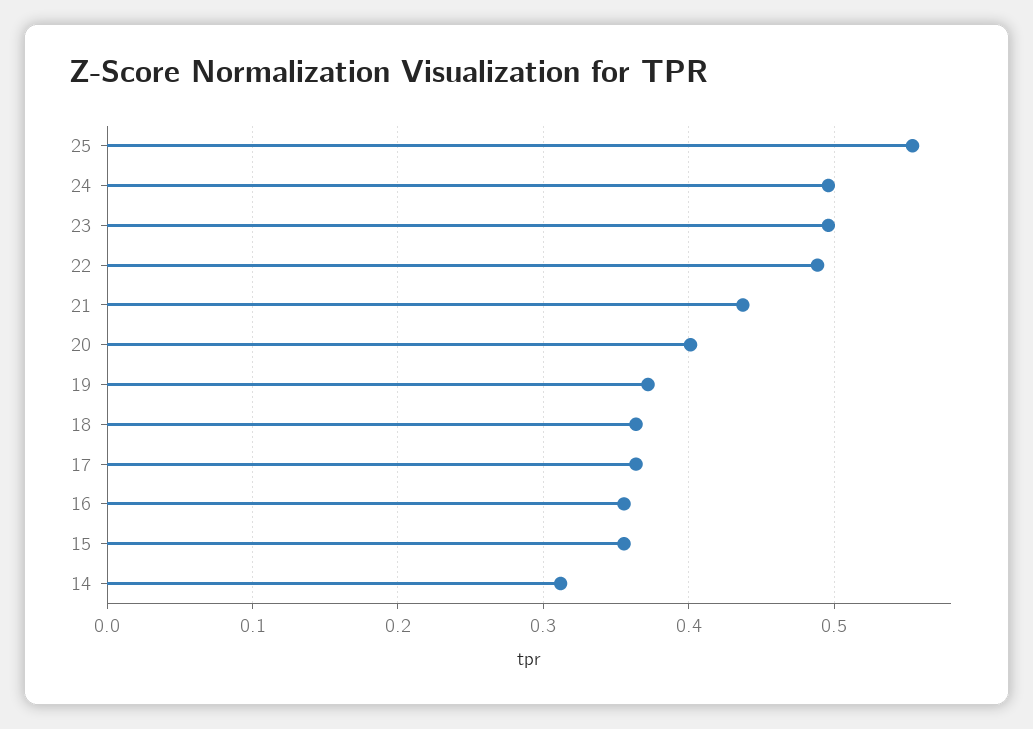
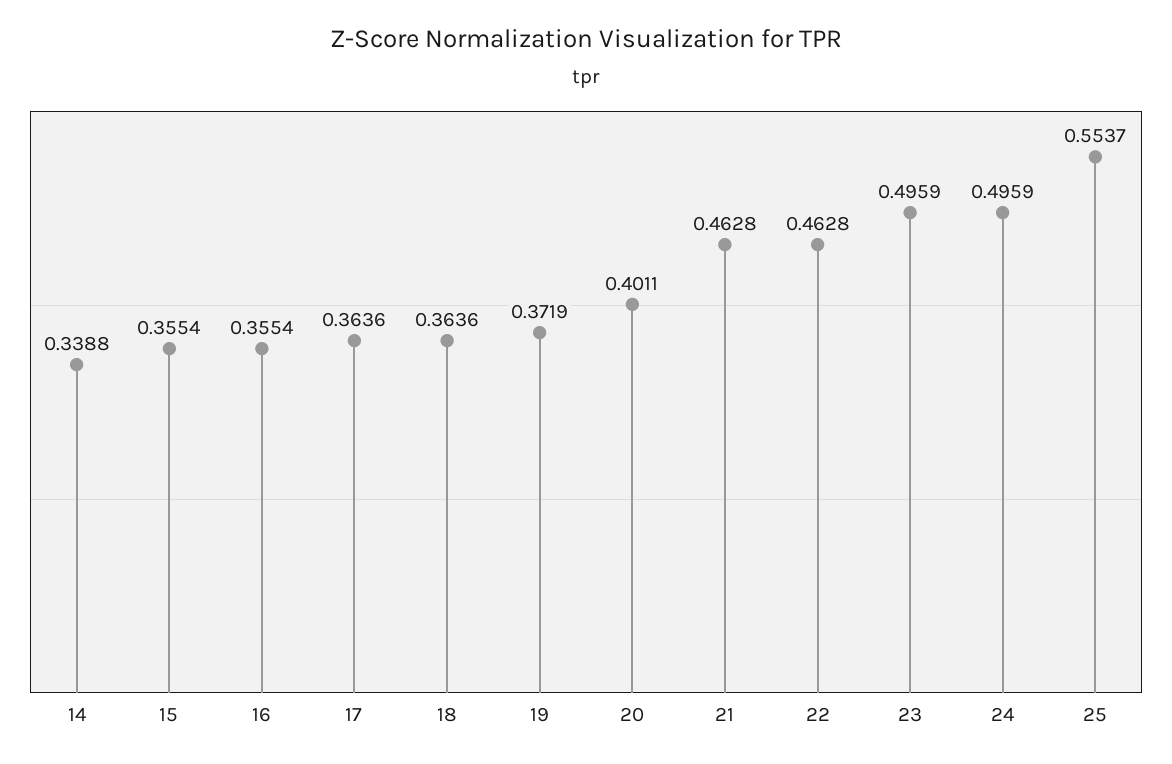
22: 0.49 -> 0.4628
21: 0.44 -> 0.4628
14: 0.31 -> 0.3388

